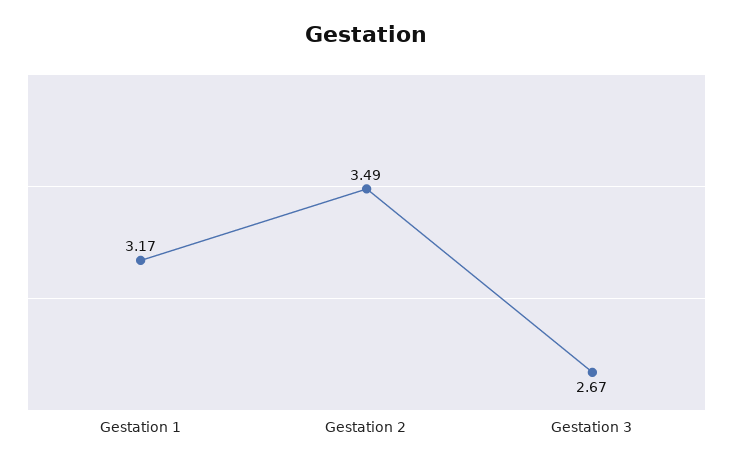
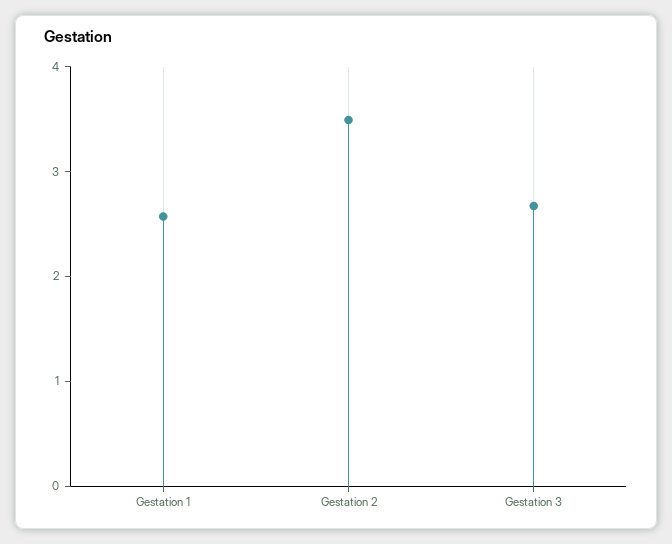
Gestation 1: 3.17 -> 2.6

